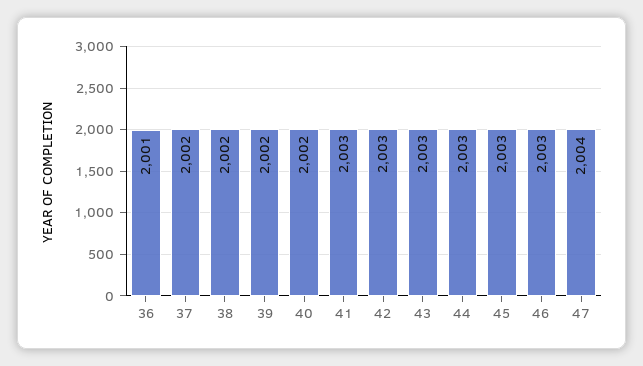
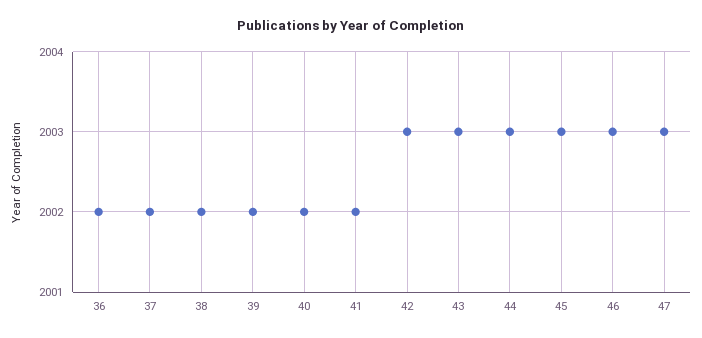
36: 2001 -> 2002
41: 2003 -> 2002
47: 2004 -> 2003

